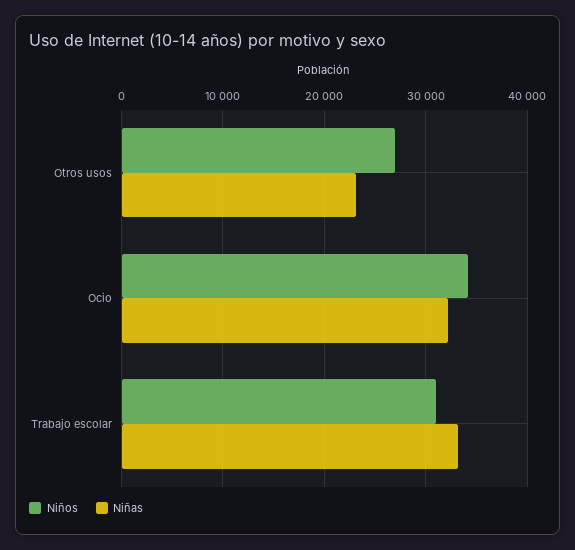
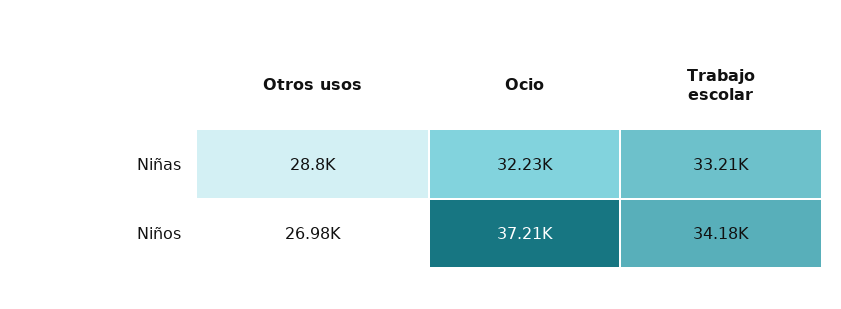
Niñas, Otros usos: 23000 -> 28800
Niños, Ocio: 34000 -> 37210
Niños, Trabajo escolar: 31000 -> 34180

